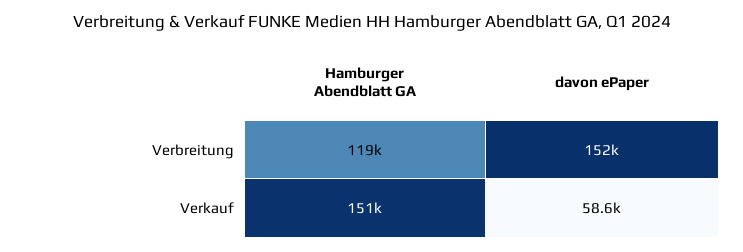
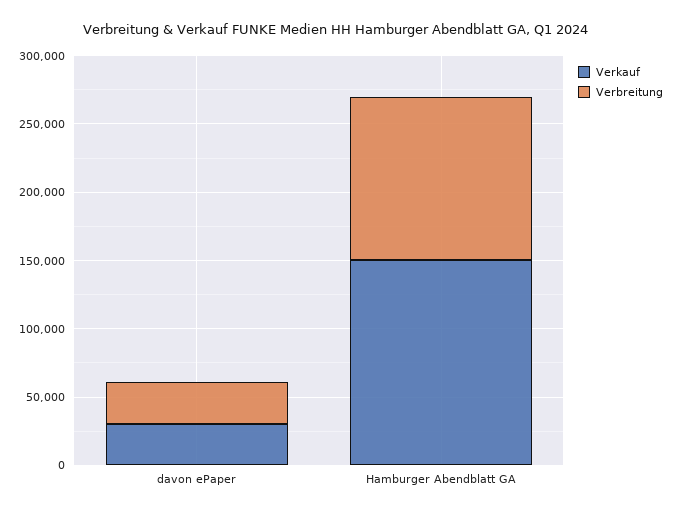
Verbreitung, davon ePaper: 152000 -> 30000
Verkauf, davon ePaper: 58600 -> 30000

